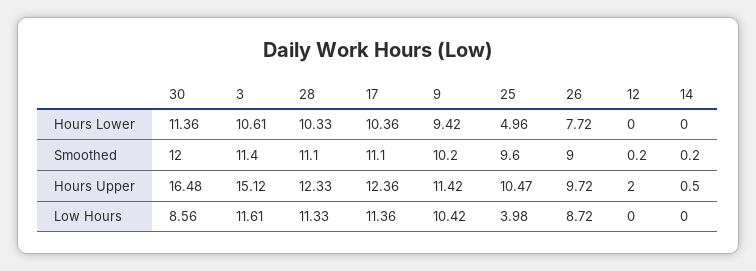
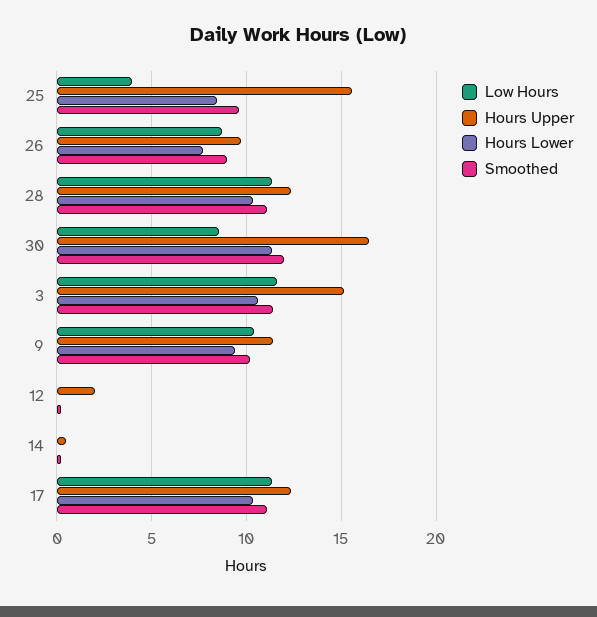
Hours Lower, 25: 4.96 -> 8.5
Hours Upper, 25: 10.47 -> 15.5

